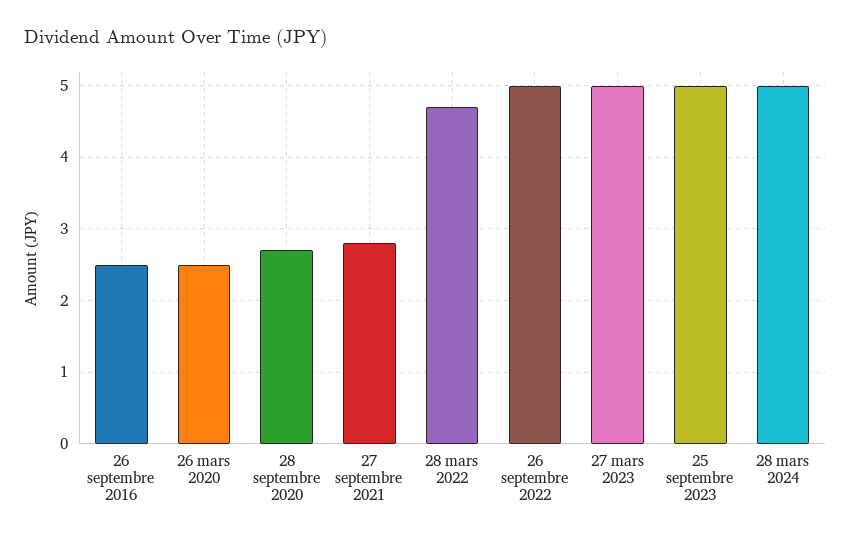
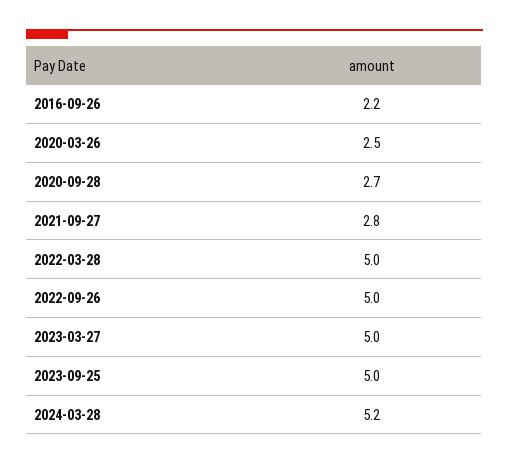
26 septembre 2016: 2.5 -> 2.2
28 mars 2022: 4.7 -> 5
28 mars 2024: 5 -> 5.2

